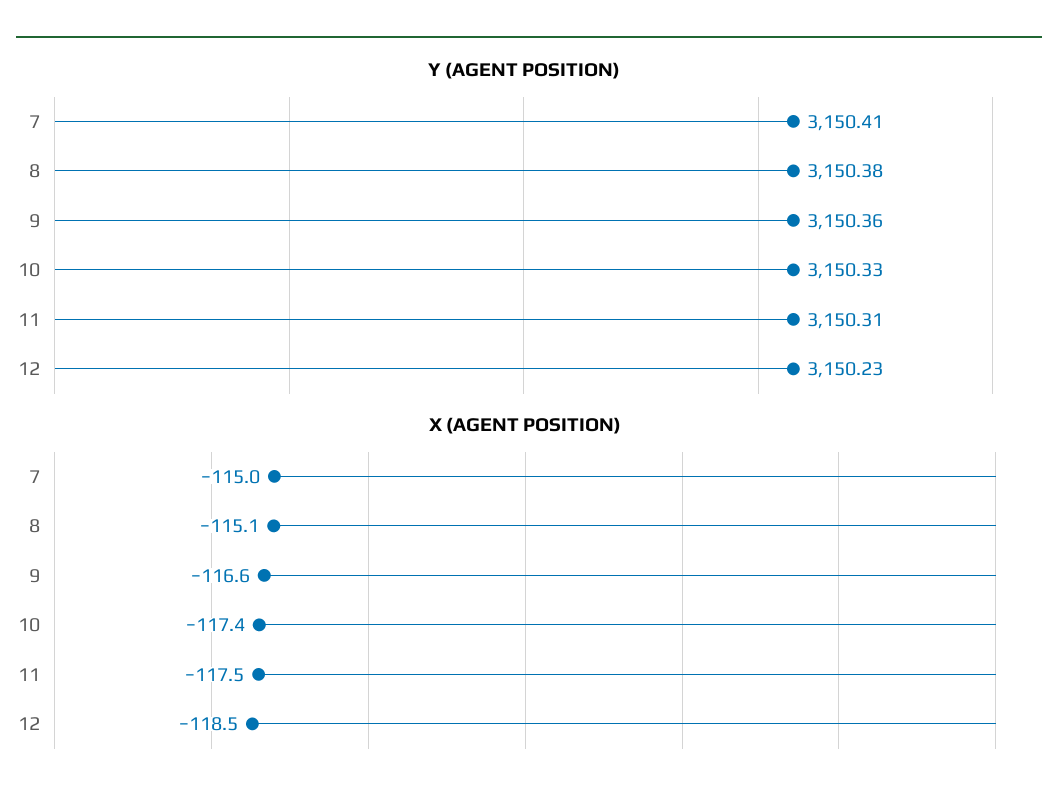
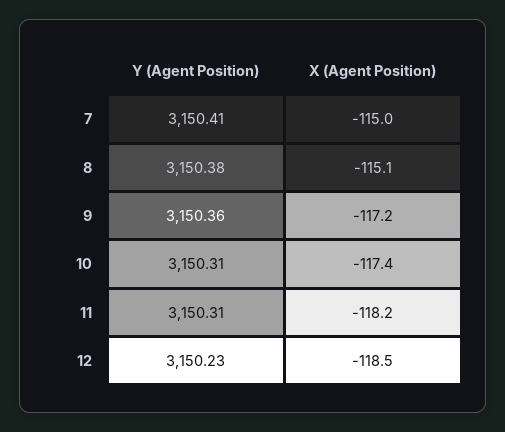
Y (AGENT POSITION), 10: 3150.33 -> 3150.31
X (AGENT POSITION), 9: -116.6 -> -117.2
X (AGENT POSITION), 11: -117.5 -> -118.2

